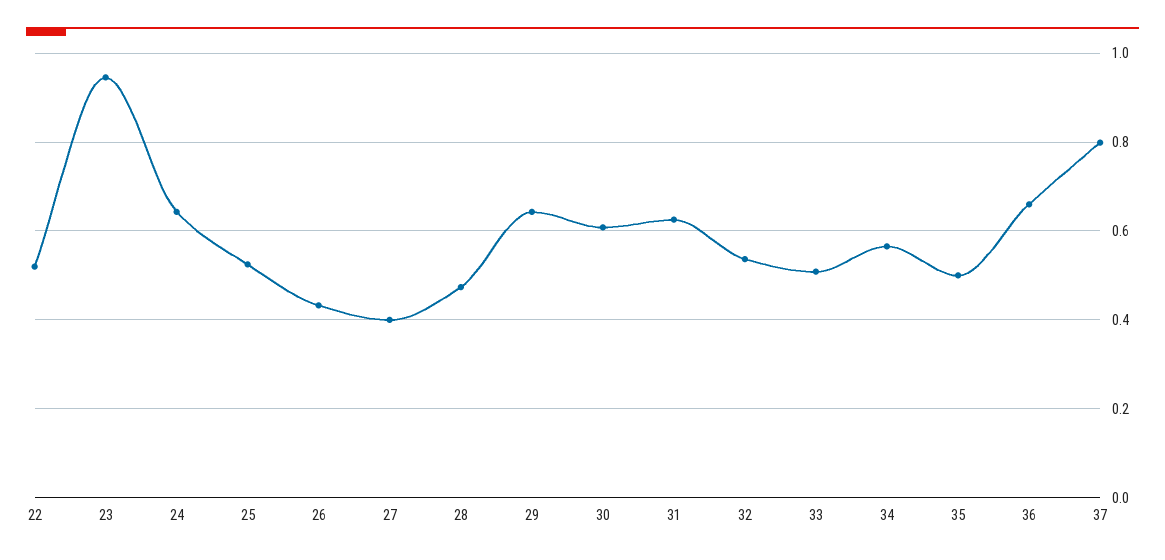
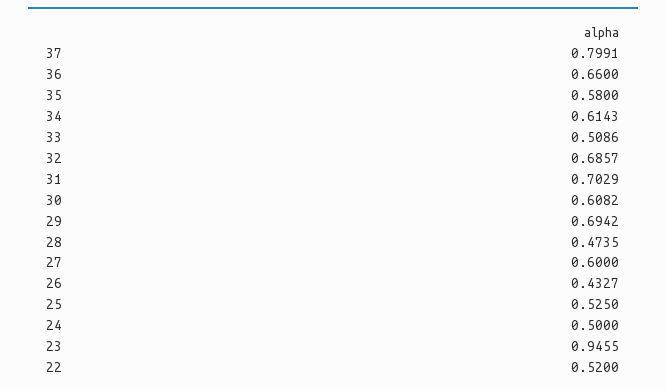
24: 0.64 -> 0.5
27: 0.4 -> 0.6
29: 0.64 -> 0.6942
31: 0.62 -> 0.7029
32: 0.54 -> 0.6857
34: 0.56 -> 0.6143
35: 0.5 -> 0.58

